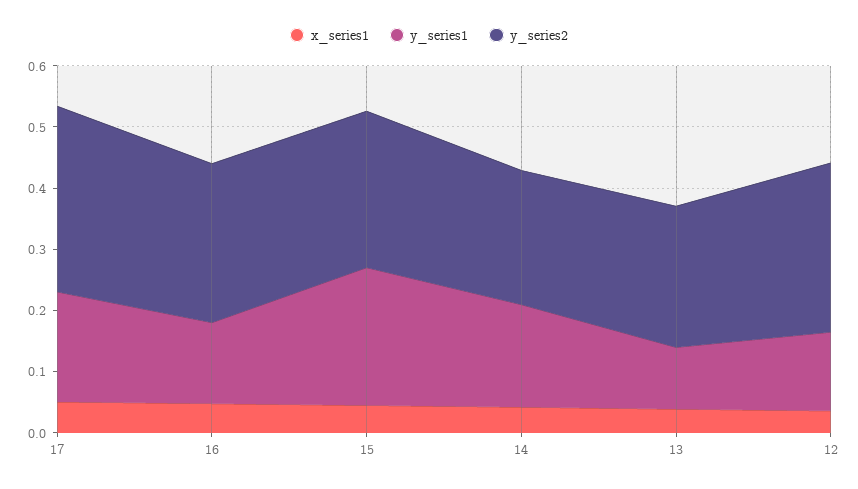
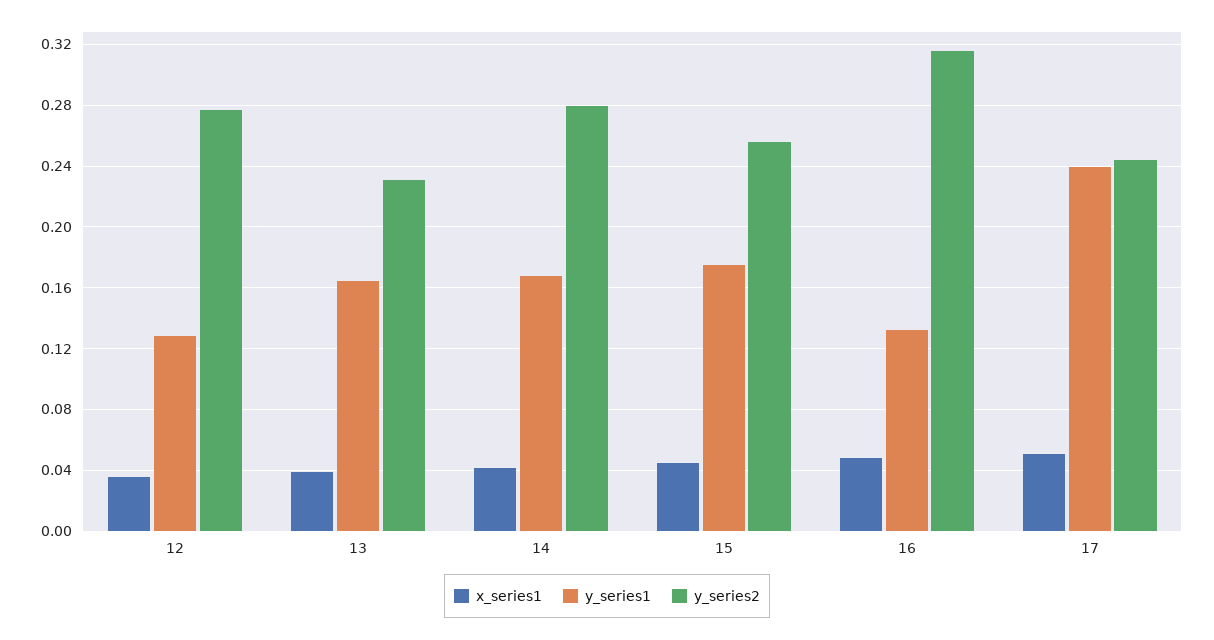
y_series1, 17: 0.18 -> 0.24
y_series2, 17: 0.3 -> 0.245
y_series2, 16: 0.26 -> 0.315
y_series1, 15: 0.22 -> 0.175
y_series2, 14: 0.22 -> 0.28
y_series1, 13: 0.1 -> 0.165

